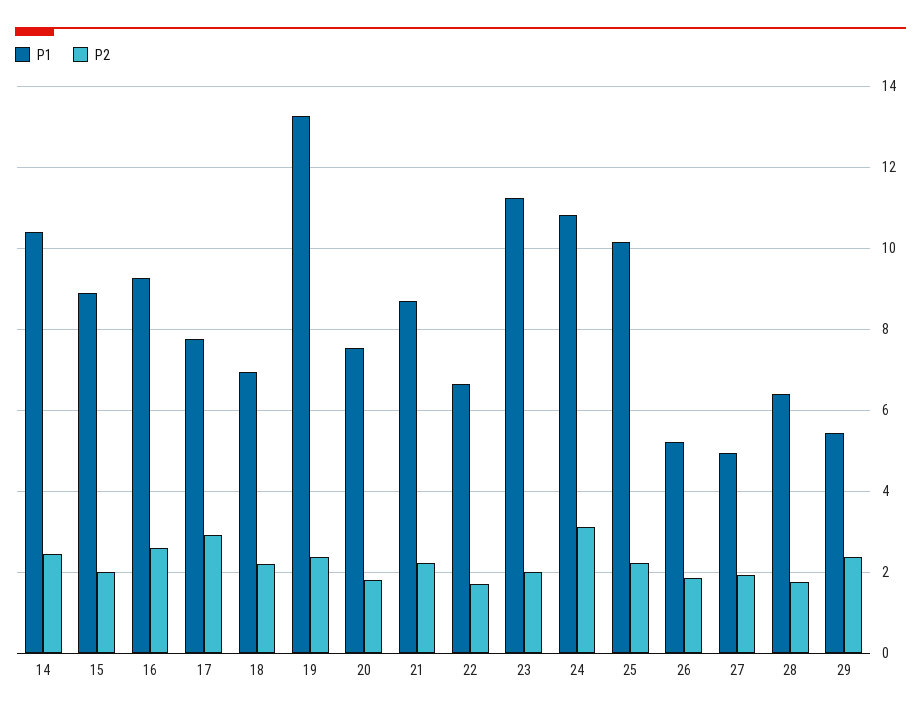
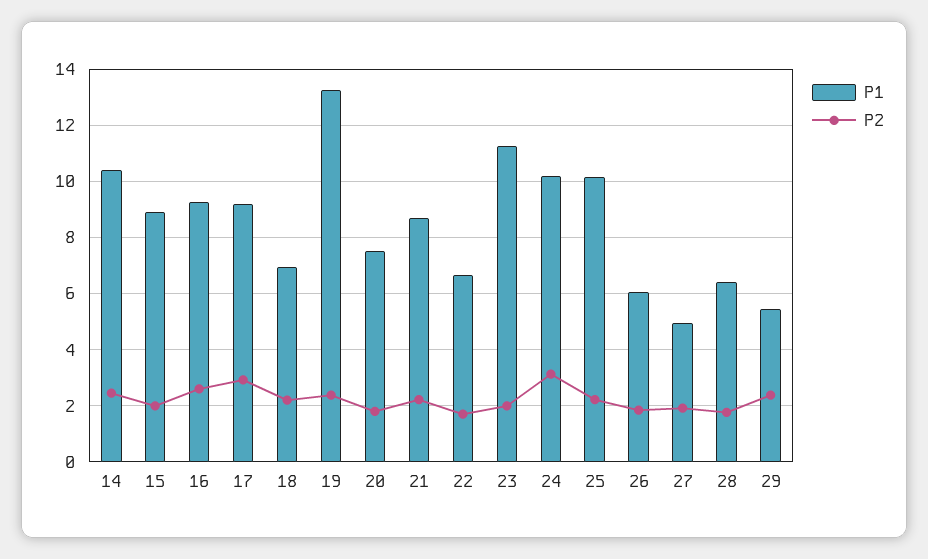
P1, 17: 7.8 -> 9.25
P1, 24: 10.8 -> 10.25
P1, 26: 5.2 -> 6

